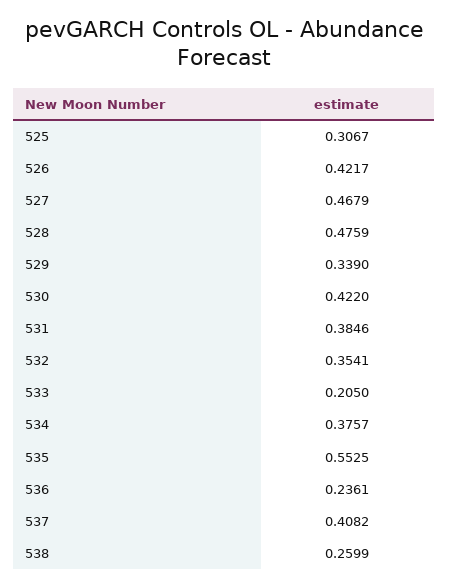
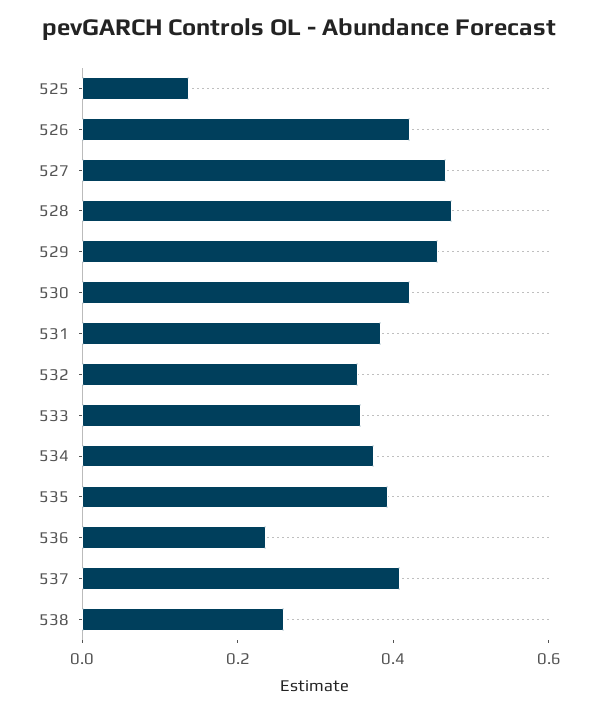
525: 0.3067 -> 0.15
529: 0.339 -> 0.45
533: 0.205 -> 0.35
535: 0.5525 -> 0.4

